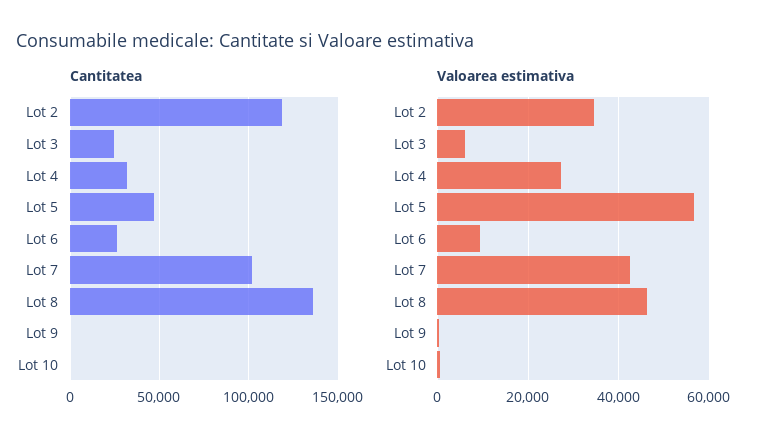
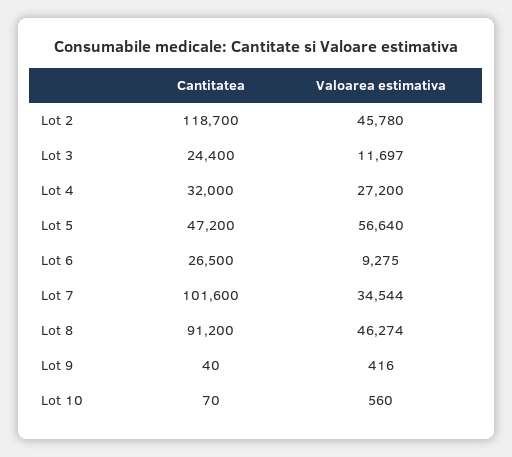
Cantitatea, Lot 8: 135000 -> 91200
Valoarea estimativa, Lot 2: 34000 -> 45780
Valoarea estimativa, Lot 3: 6000 -> 11697
Valoarea estimativa, Lot 7: 42000 -> 34544

